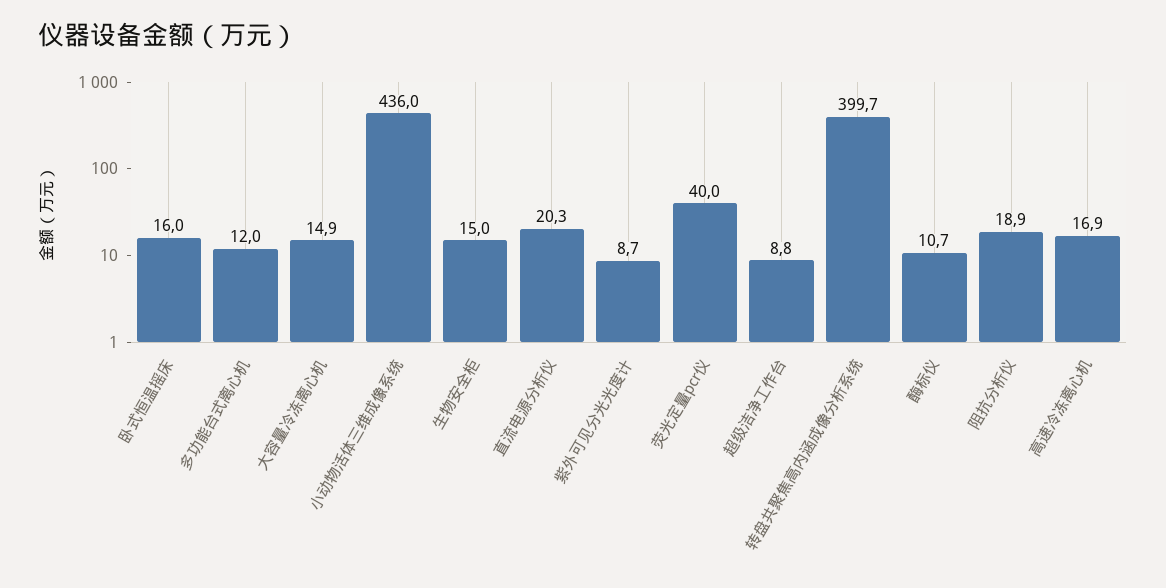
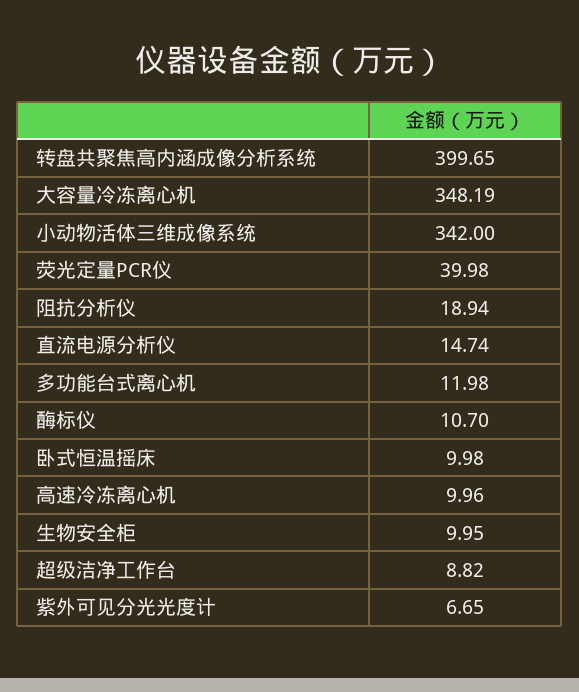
卧式恒温摇床: 16 -> 9.98
大容量冷冻离心机: 14.9 -> 348.19
小动物活体三维成像系统: 436 -> 342
生物安全柜: 15 -> 9.95
直流电源分析仪: 20.3 -> 14.74
紫外可见分光光度计: 8.7 -> 6.65
高速冷冻离心机: 16.9 -> 9.96

